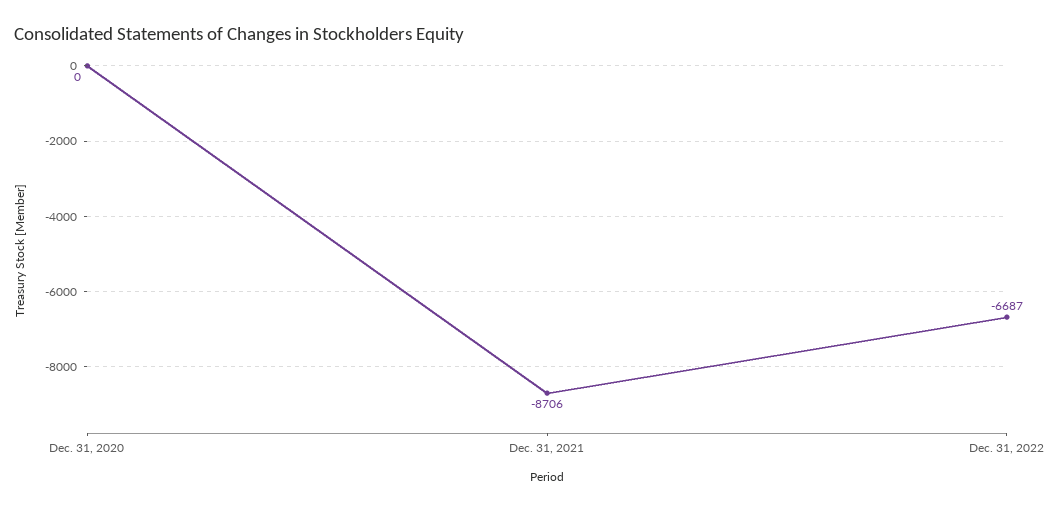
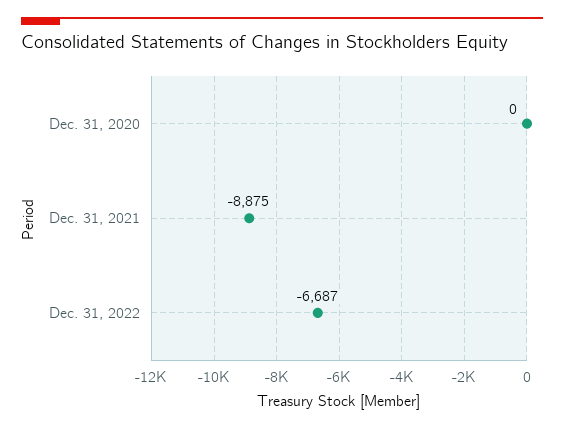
Dec. 31, 2021: -8706 -> -8875

